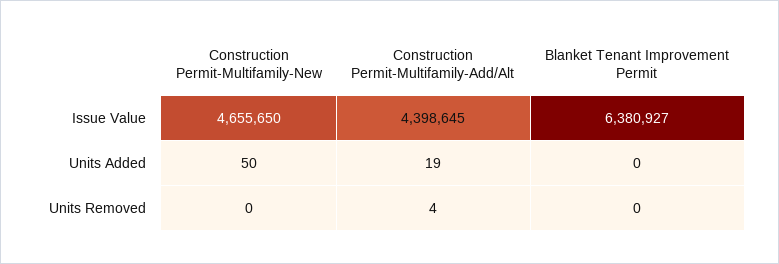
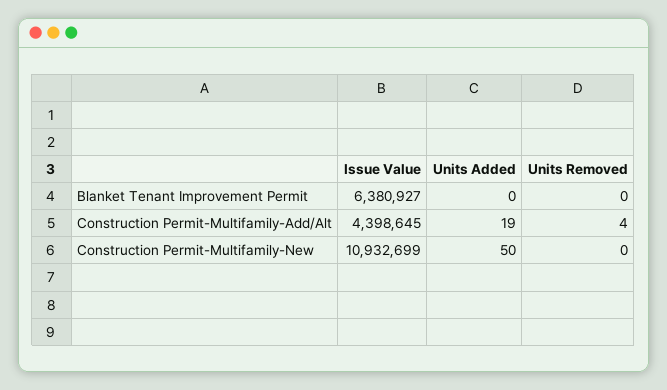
Construction Permit-Multifamily-New, Issue Value: 4655650 -> 10932699

